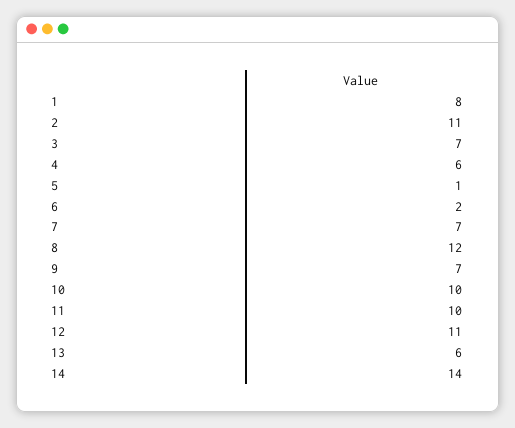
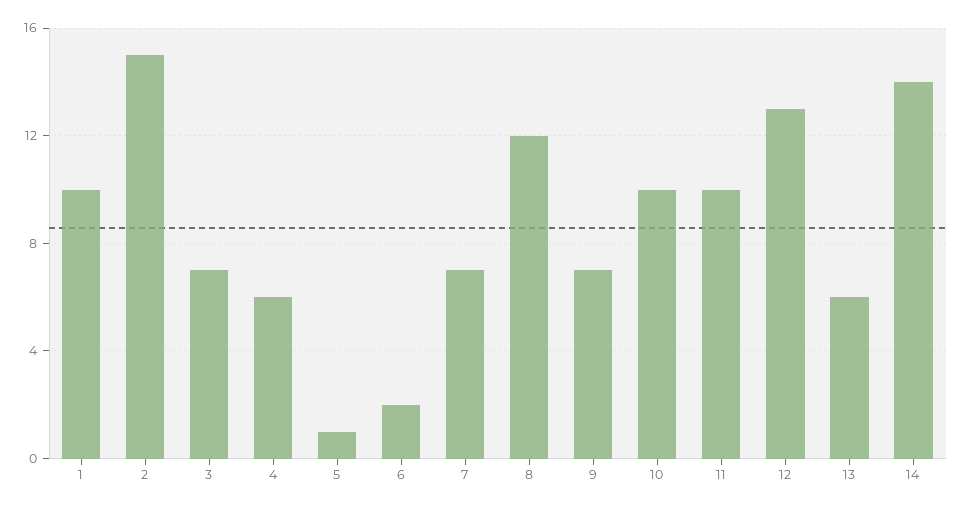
1: 8 -> 10
2: 11 -> 15
12: 11 -> 13

